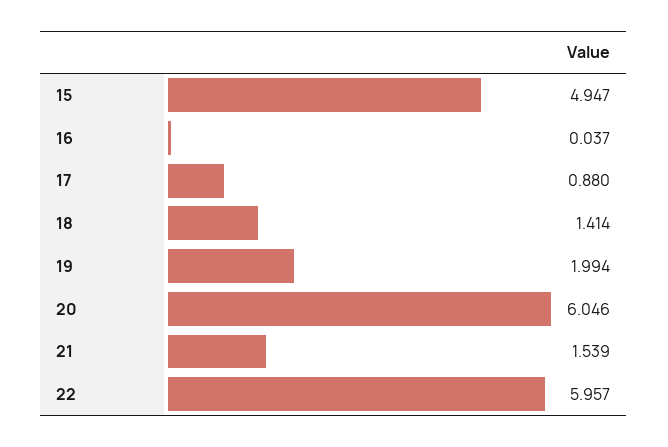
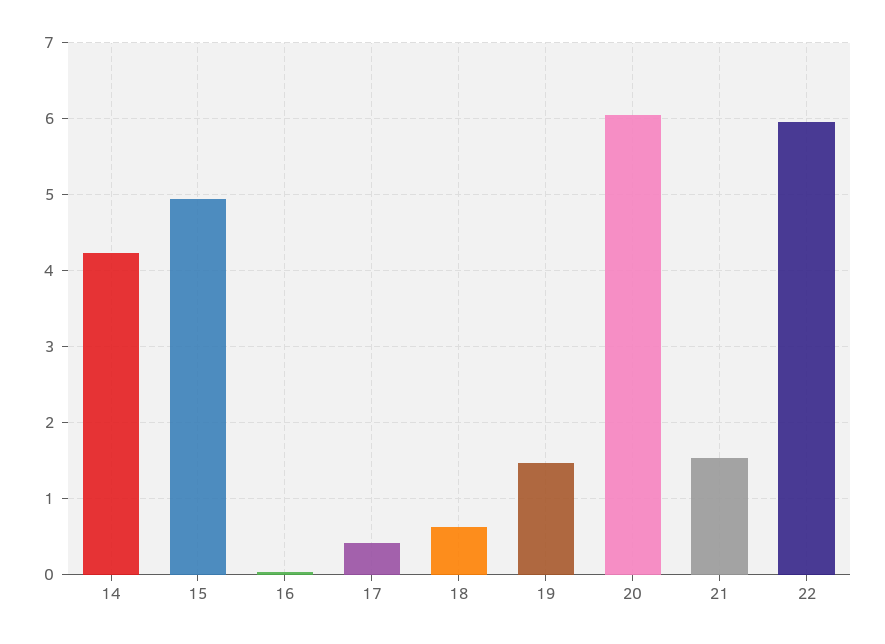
17: 0.88 -> 0.4
18: 1.414 -> 0.6
19: 1.994 -> 1.5
14: none -> 4.2

